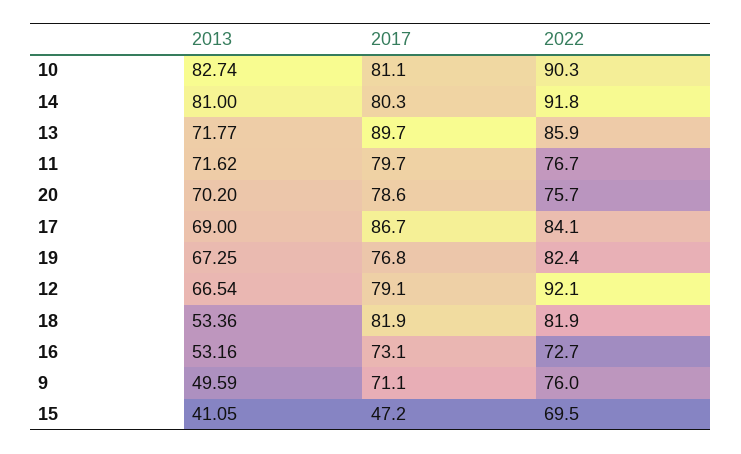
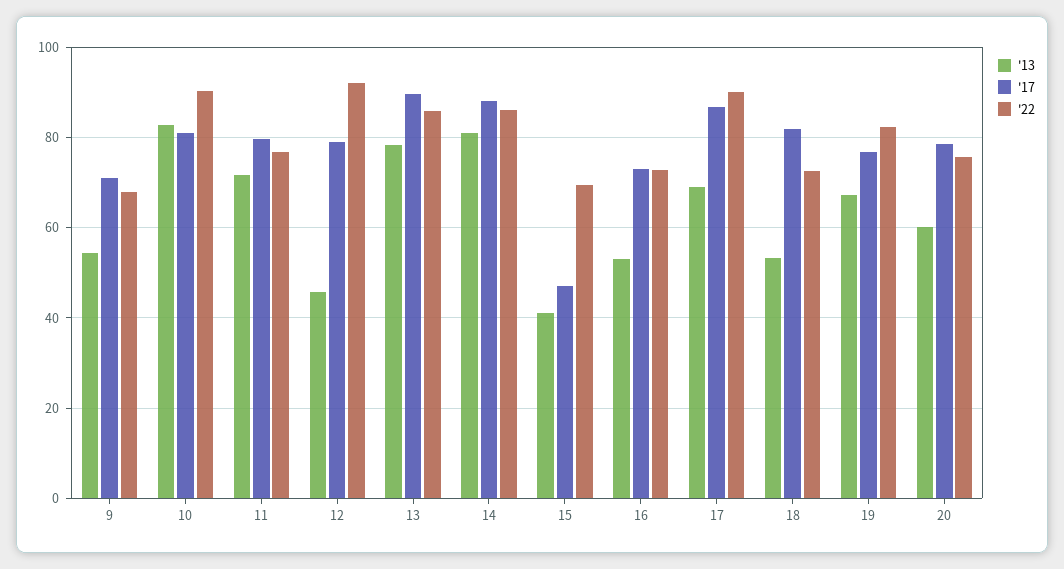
2017, 14: 80.3 -> 88
2022, 14: 91.8 -> 86
2013, 13: 71.77 -> 78
2013, 20: 70.2 -> 60
2022, 17: 84.1 -> 90
2013, 12: 66.54 -> 46
2022, 18: 81.9 -> 72
2013, 9: 49.59 -> 54
2022, 9: 76 -> 68

